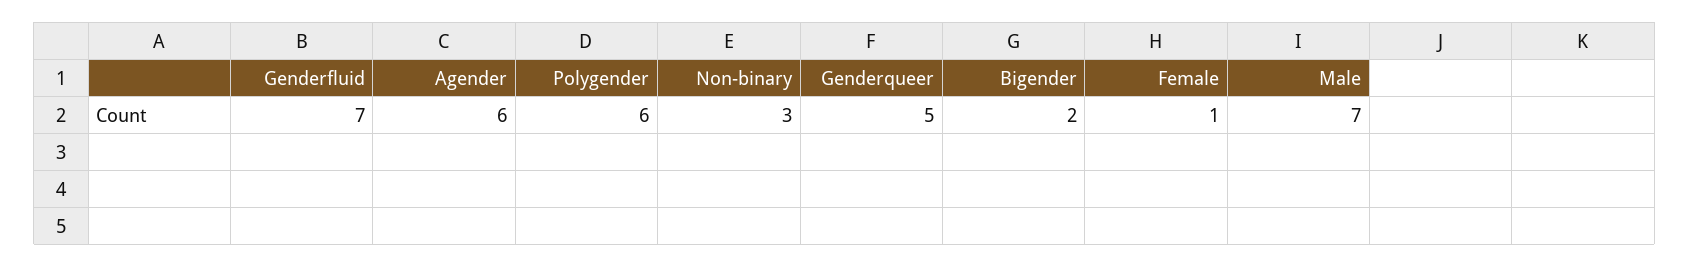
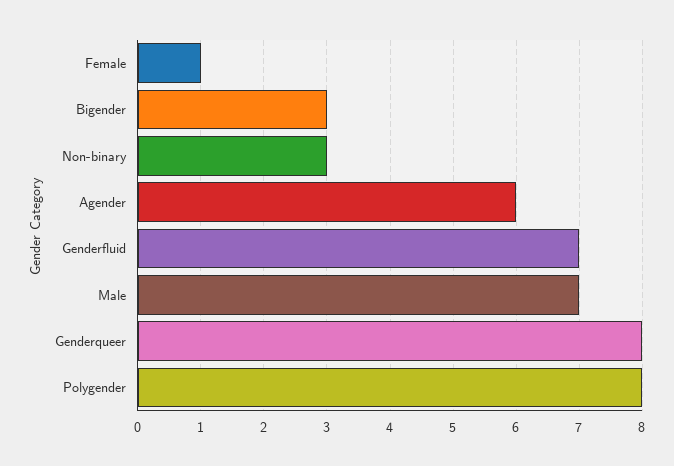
Polygender: 6 -> 8
Genderqueer: 5 -> 8
Bigender: 2 -> 3

